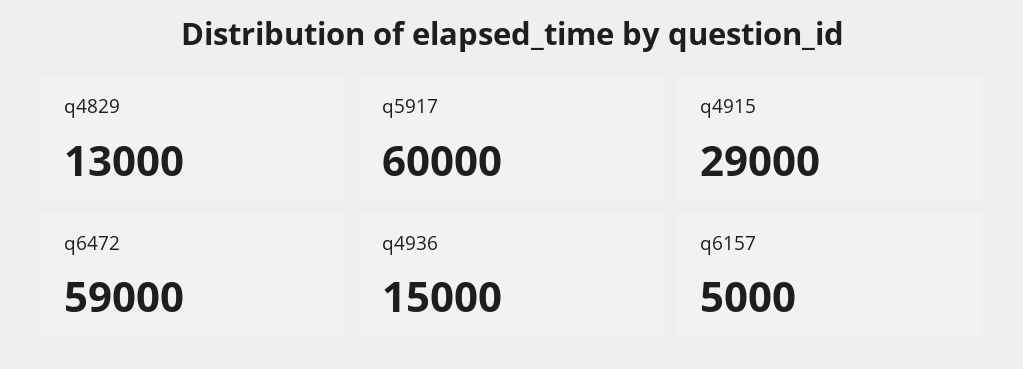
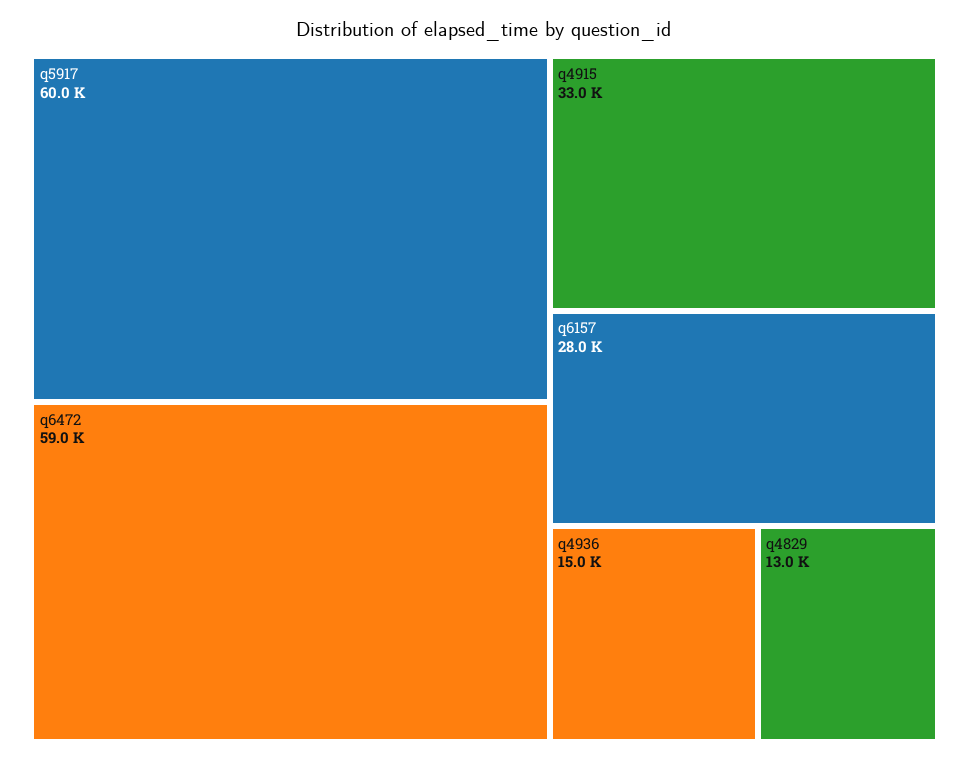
q4915: 29000 -> 33000
q6157: 5000 -> 28000

